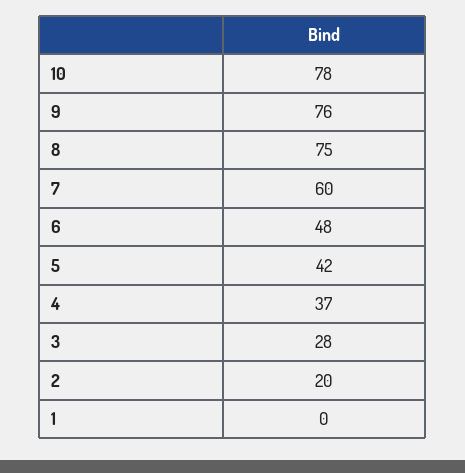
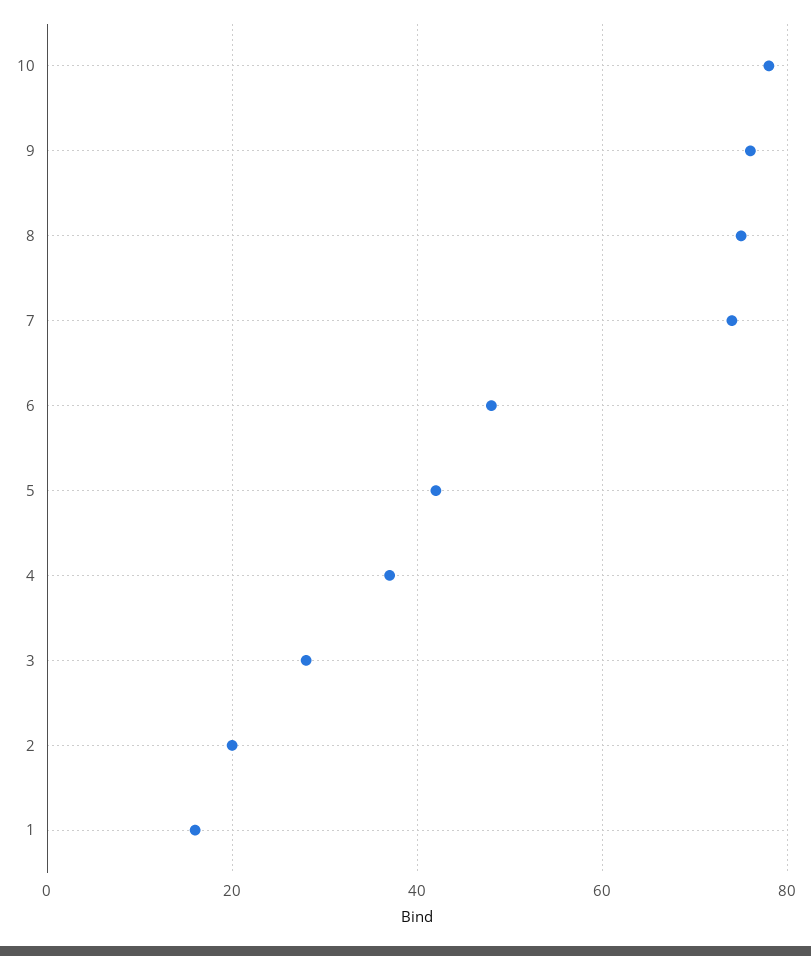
7: 60 -> 75
1: 0 -> 15

